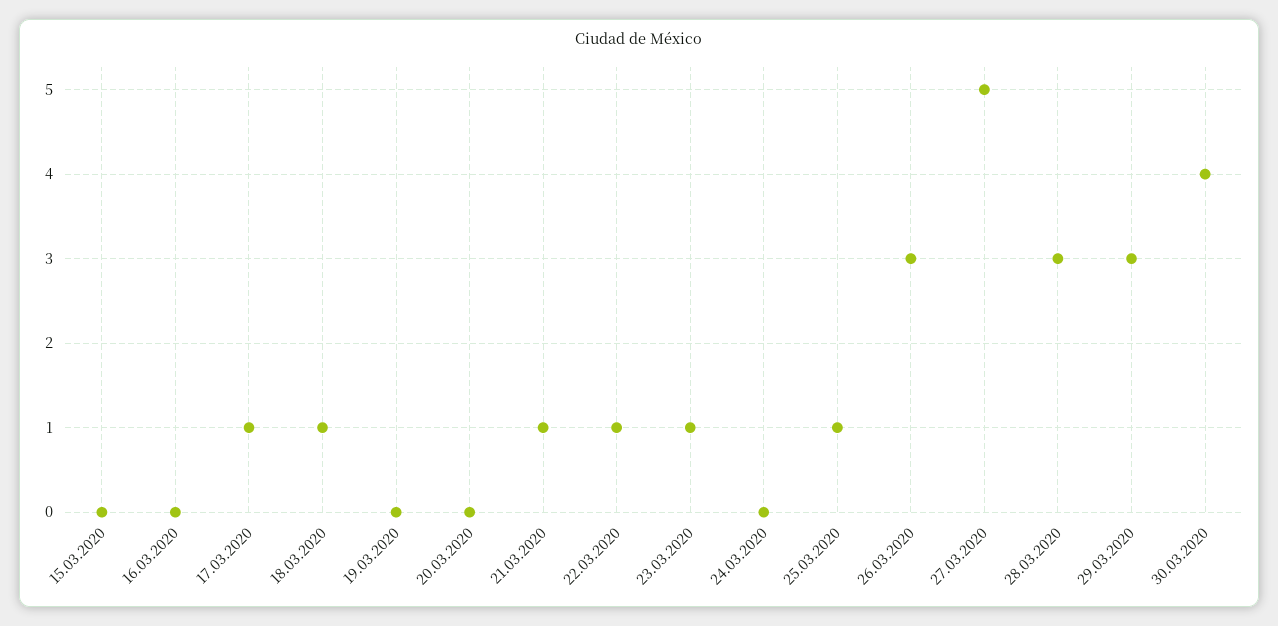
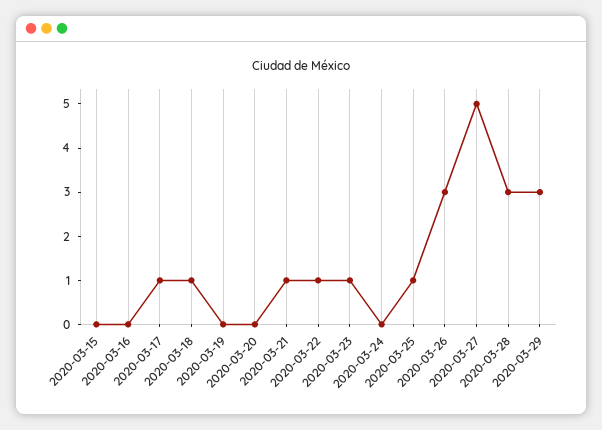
30.03.2020: 4 -> none

